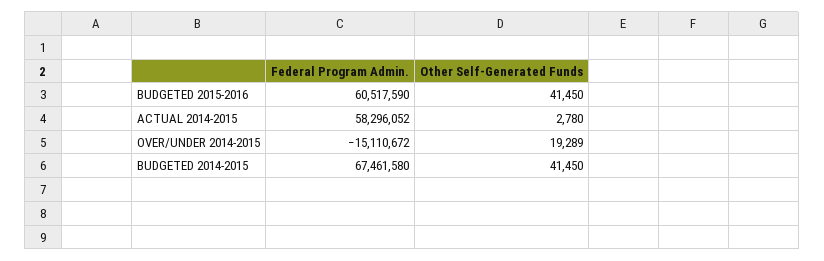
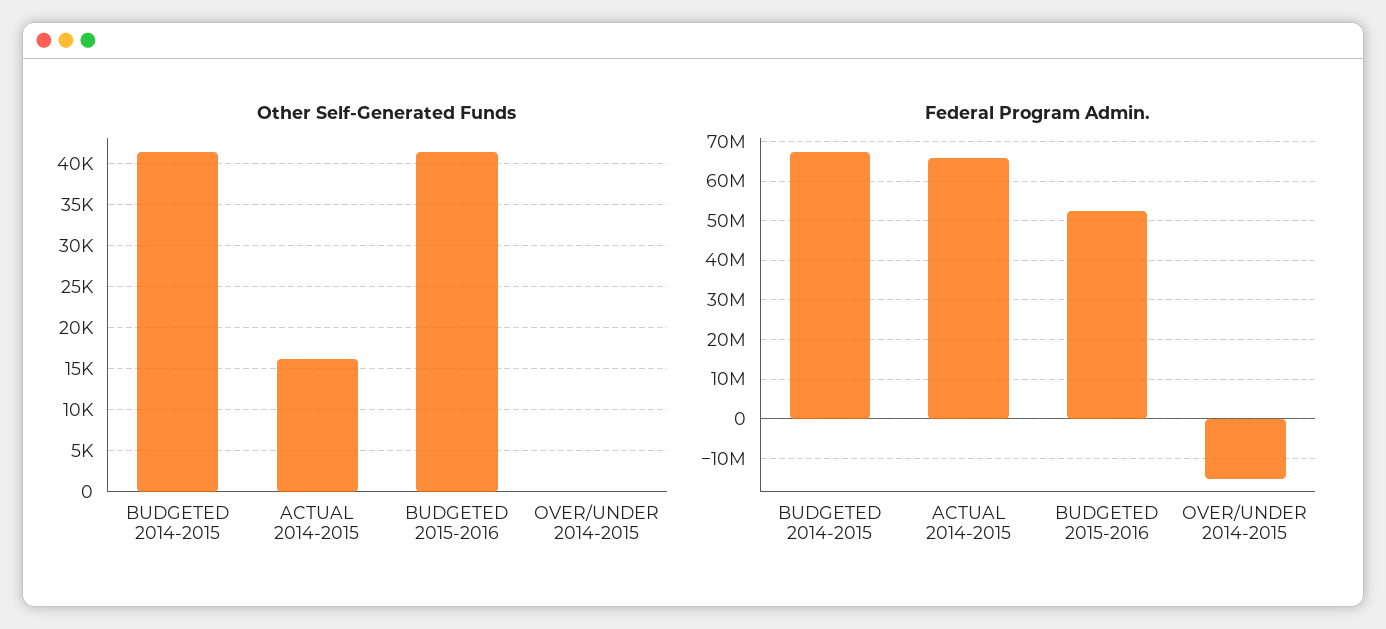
Federal Program Admin., BUDGETED 2015-2016: 60517590 -> 52000000
Federal Program Admin., ACTUAL 2014-2015: 58296052 -> 66000000
Other Self-Generated Funds, ACTUAL 2014-2015: 2780 -> 16000
Other Self-Generated Funds, OVER/UNDER 2014-2015: 19289 -> 0

